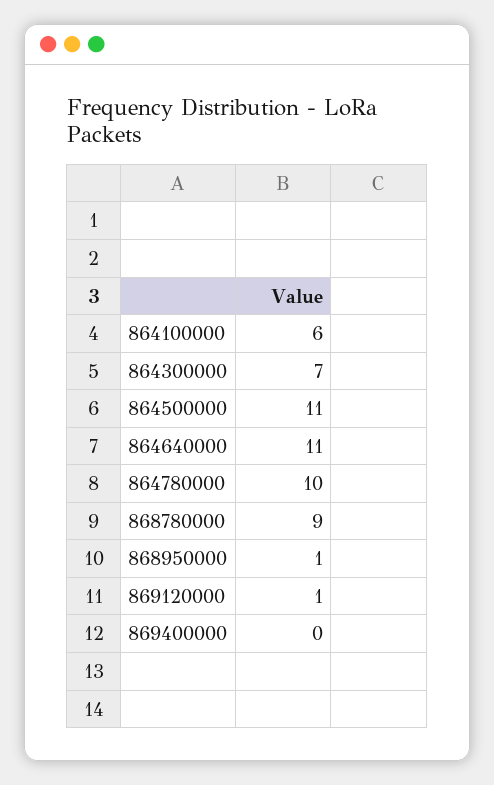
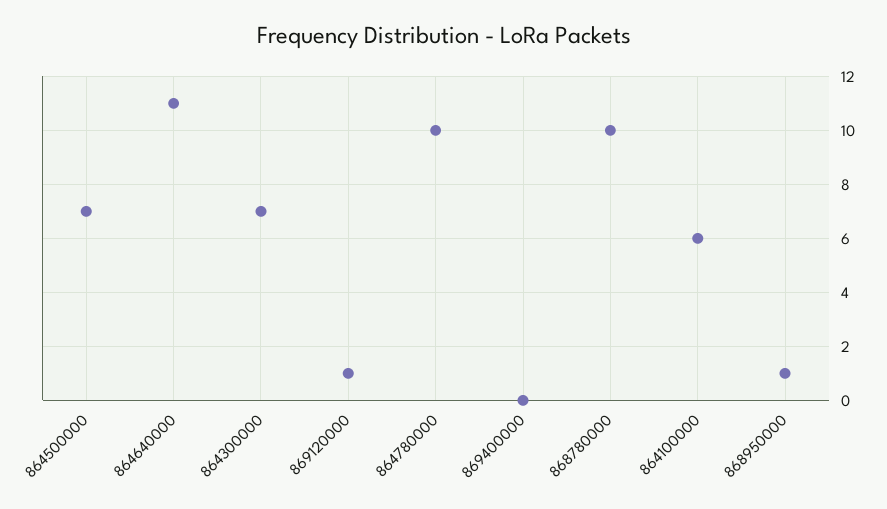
864500000: 11 -> 7
868780000: 9 -> 10

